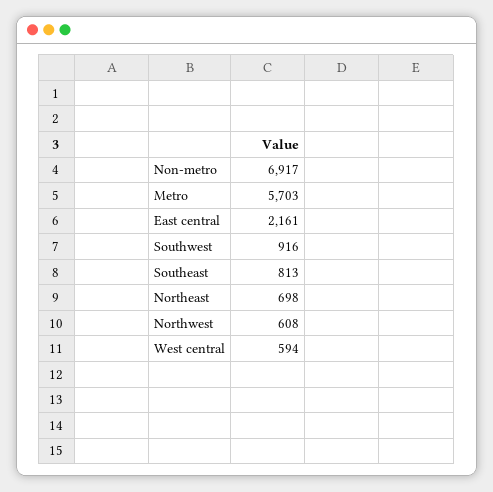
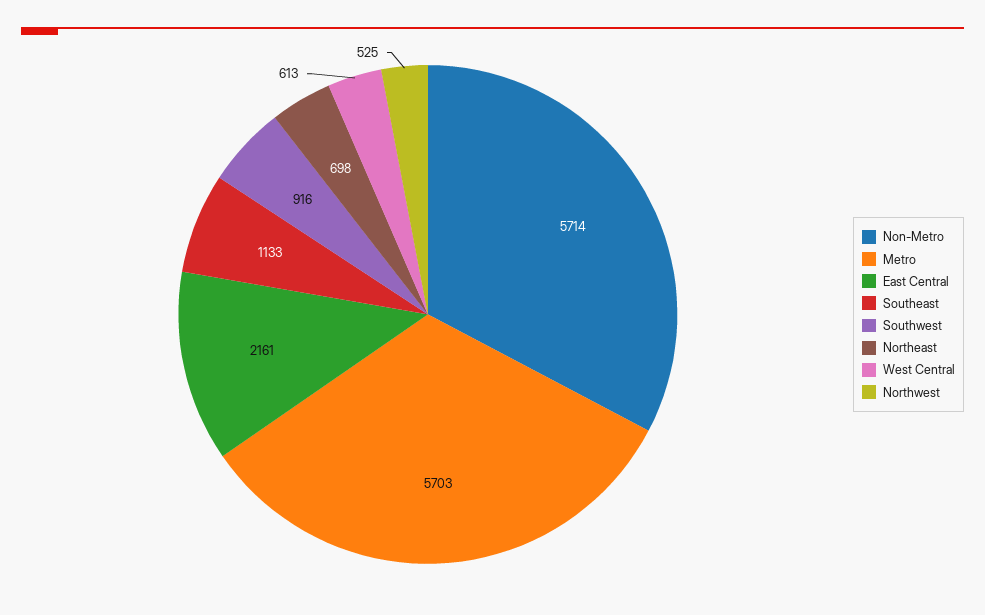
Non-metro: 6917 -> 5714
Southeast: 813 -> 1133
Northwest: 608 -> 525
West central: 594 -> 613

